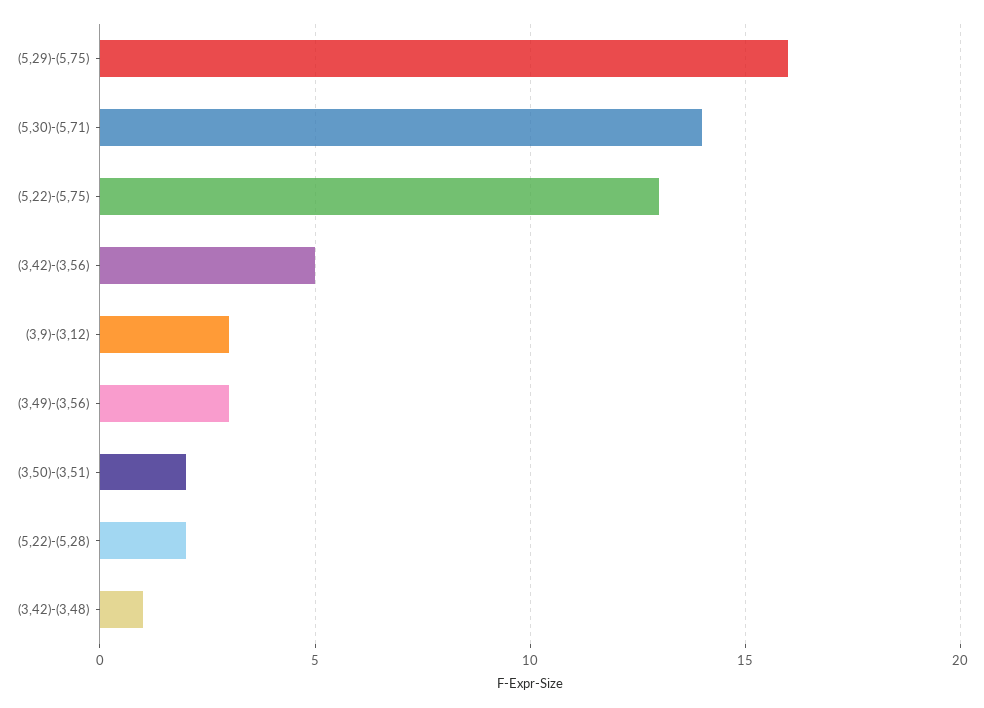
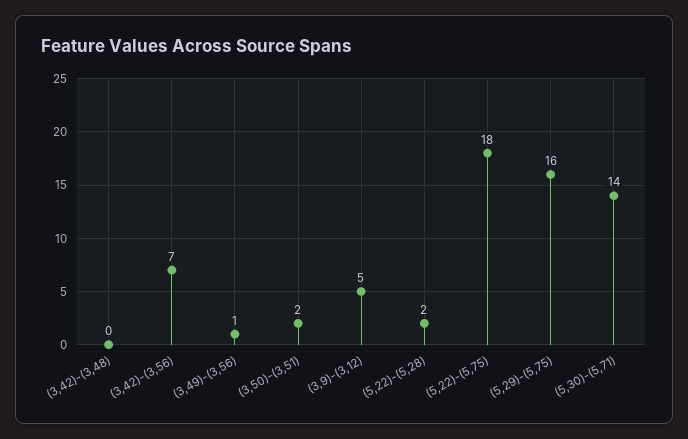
(5,22)-(5,75): 13 -> 18
(3,42)-(3,56): 5 -> 7
(3,9)-(3,12): 3 -> 5
(3,49)-(3,56): 3 -> 1
(3,42)-(3,48): 1 -> 0

